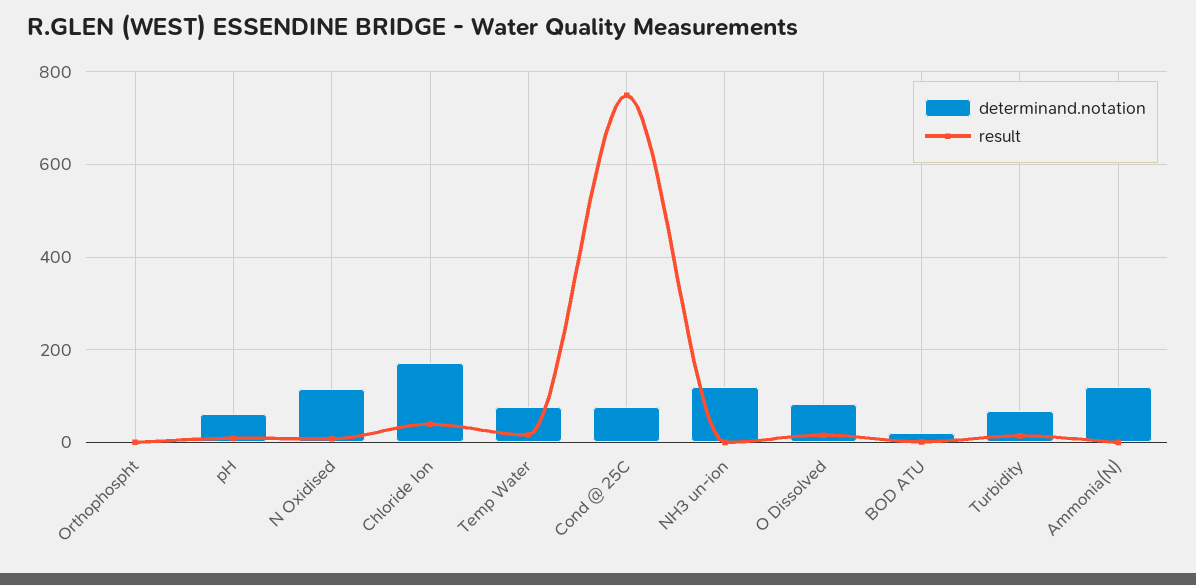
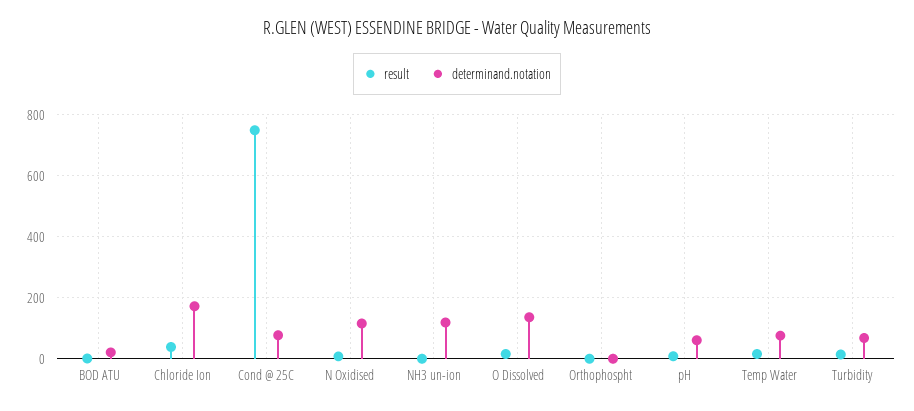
determinand.notation, O Dissolved: 80 -> 140
determinand.notation, Ammonia(N): 120 -> none
result, Ammonia(N): 0 -> none

